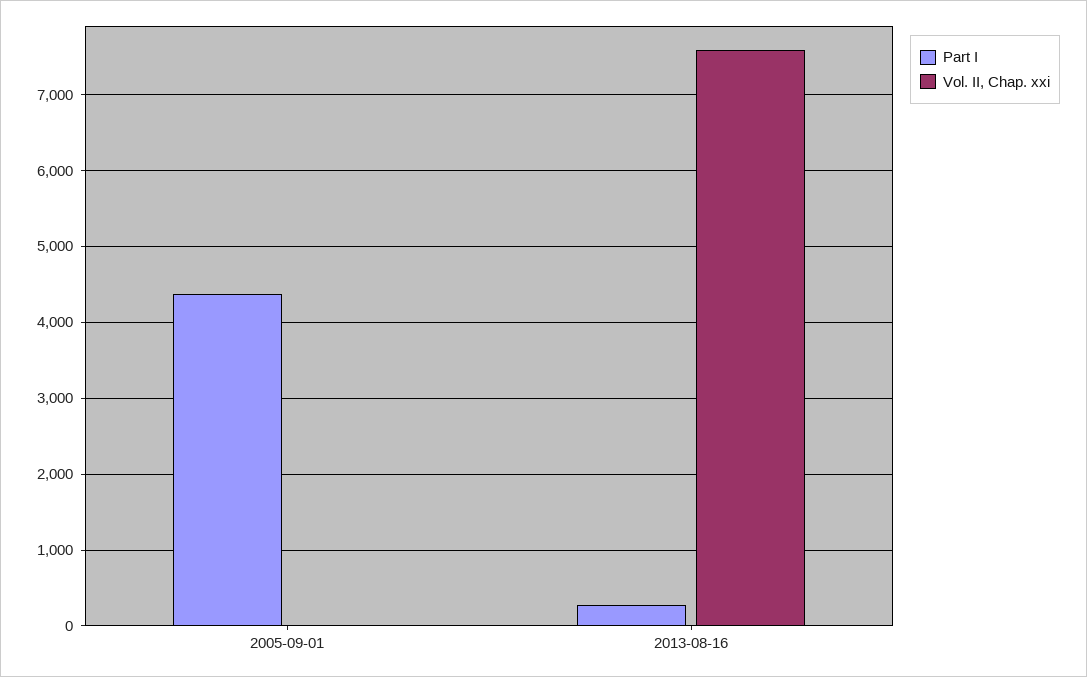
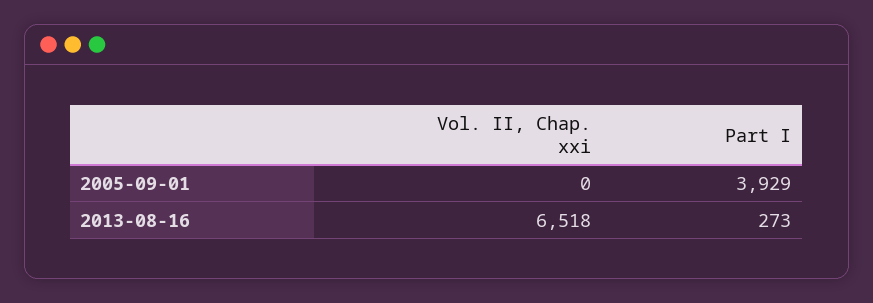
Part I, 2005-09-01: 4400 -> 3929
Vol. II, Chap. xxi, 2013-08-16: 7600 -> 6518

